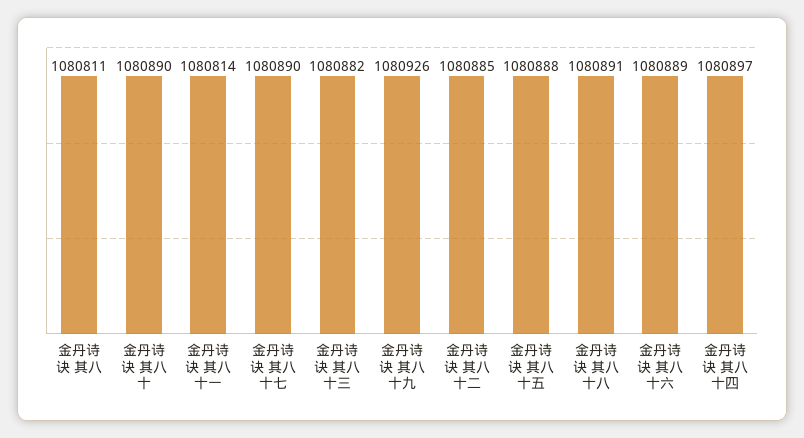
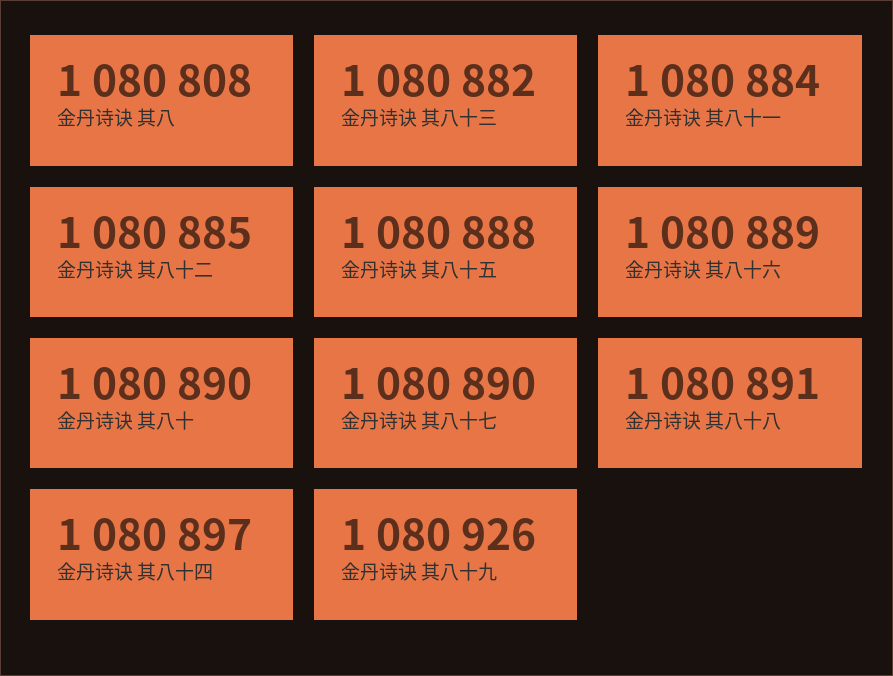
金丹诗诀 其八: 1080811 -> 1080808
金丹诗诀 其八十一: 1080814 -> 1080884

